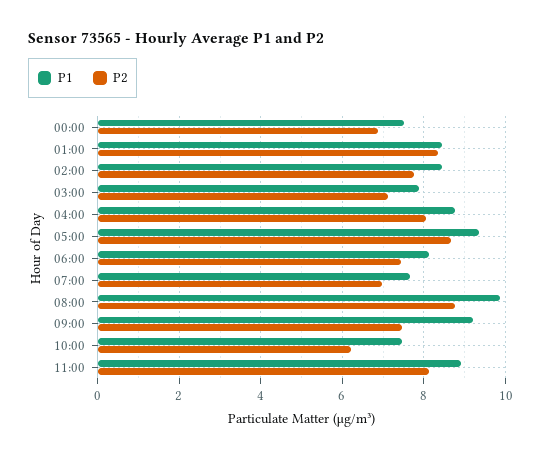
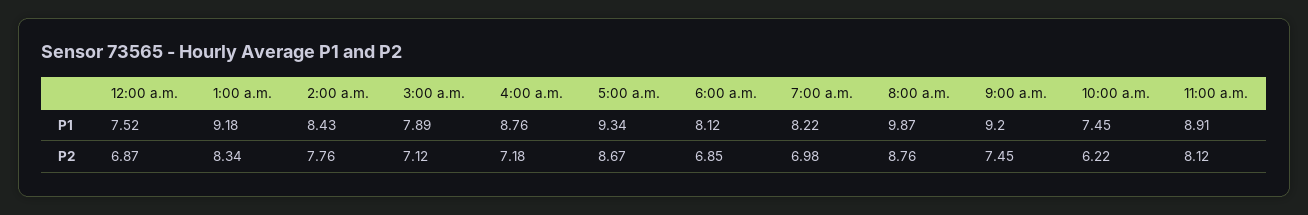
P1, 01:00: 8.4 -> 9.18
P2, 04:00: 8 -> 7.18
P2, 06:00: 7.4 -> 6.85
P1, 07:00: 7.6 -> 8.22

